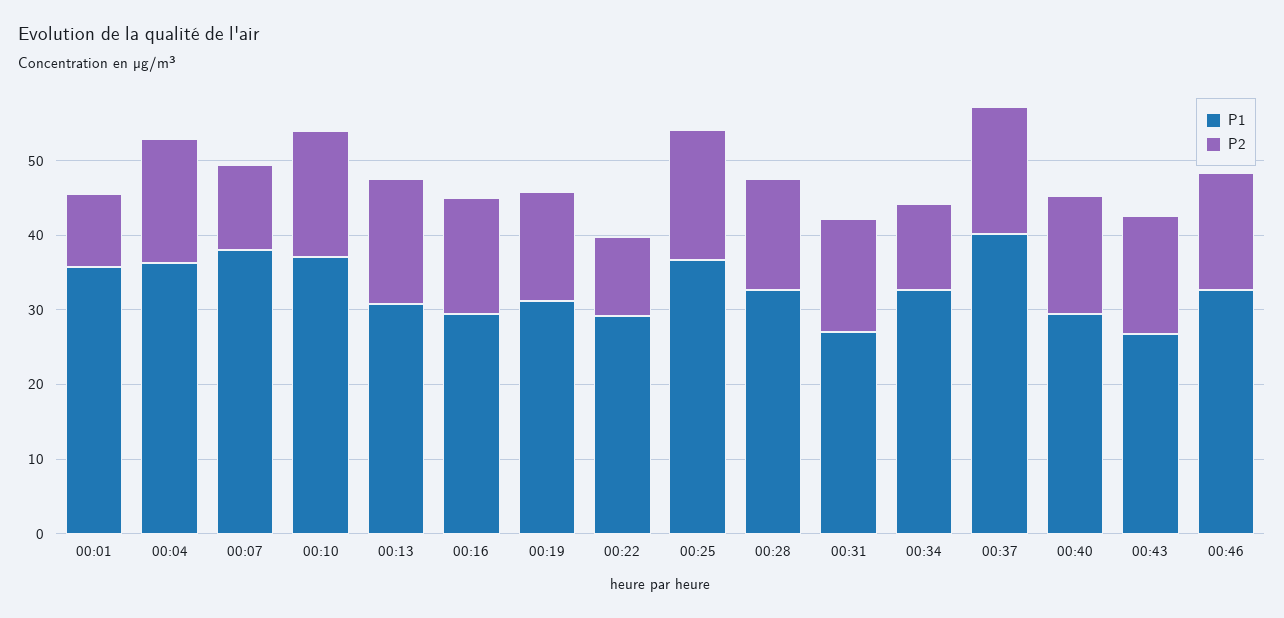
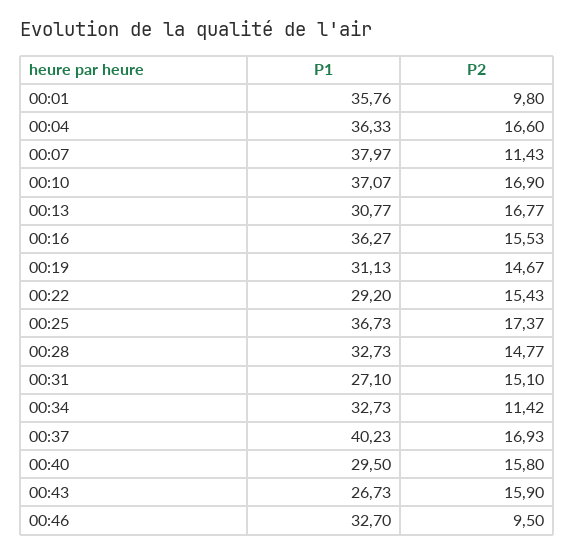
P1, 00:16: 30 -> 36.27
P2, 00:22: 10 -> 15.43
P2, 00:46: 16 -> 9.5

